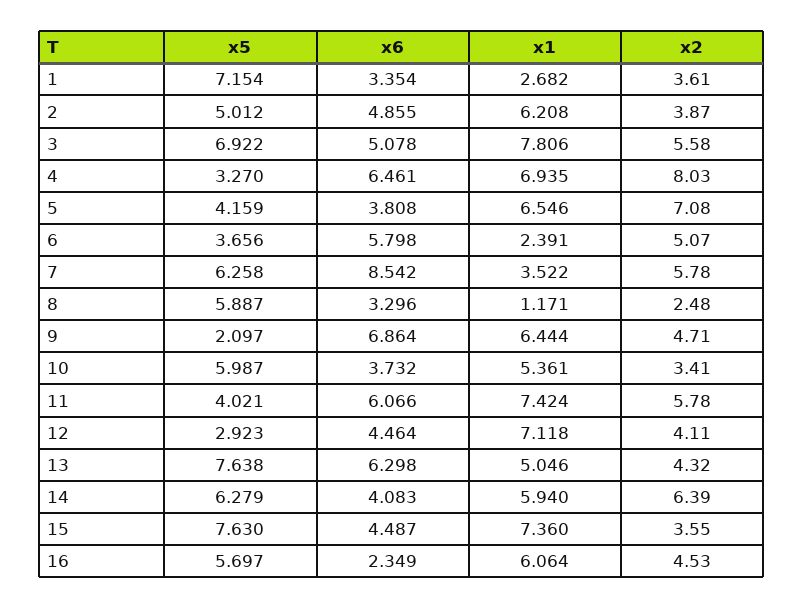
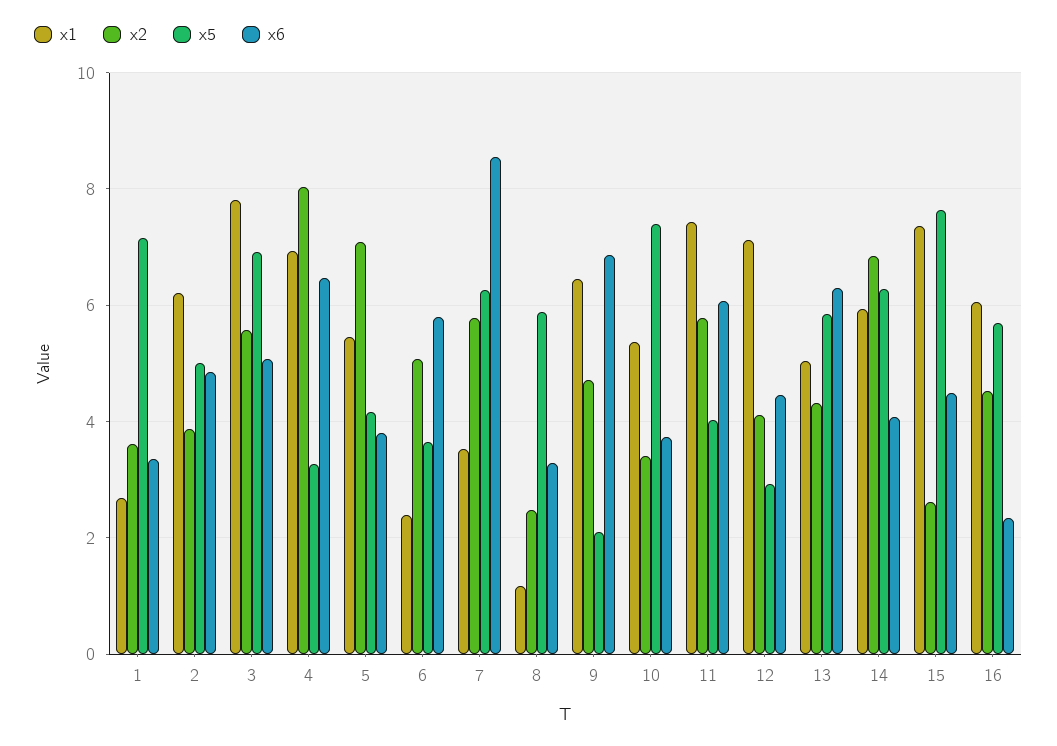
x1, 5: 6.546 -> 5.4
x5, 10: 5.987 -> 7.4
x5, 13: 7.638 -> 5.8
x2, 14: 6.39 -> 6.8
x2, 15: 3.55 -> 2.6

